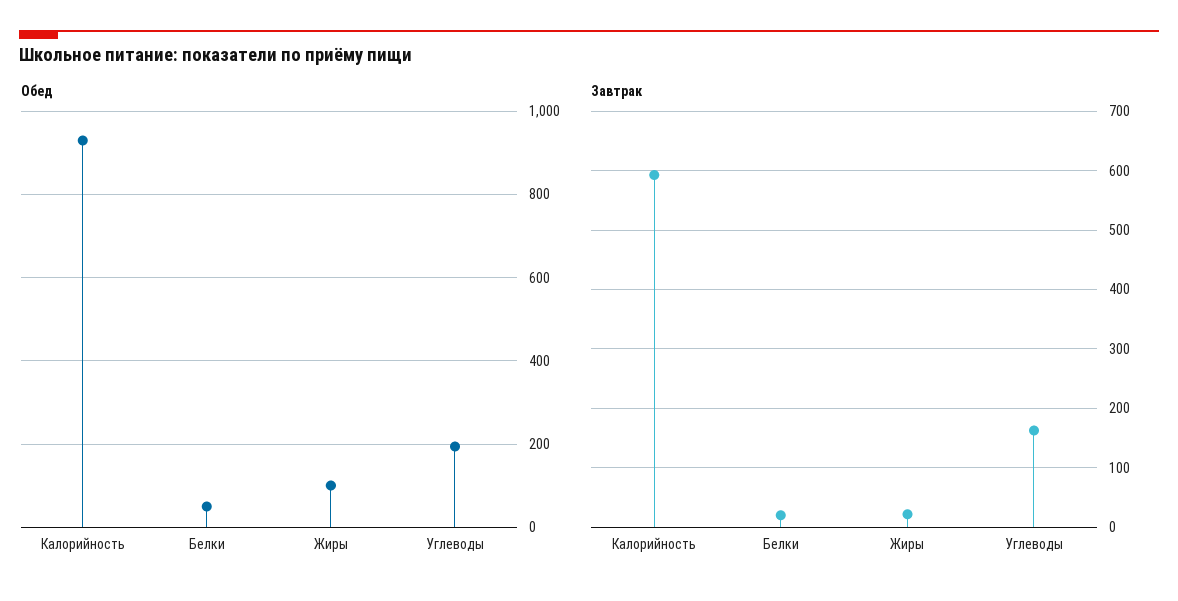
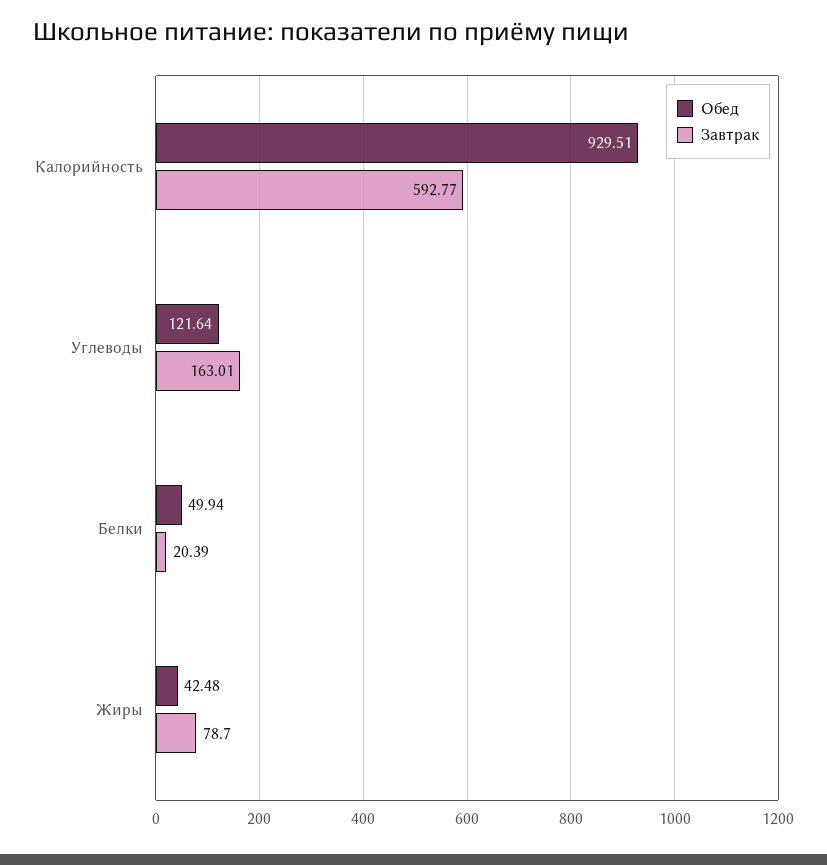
Обед, Жиры: 100 -> 42.48
Обед, Углеводы: 200 -> 121.64
Завтрак, Жиры: 20 -> 78.7

